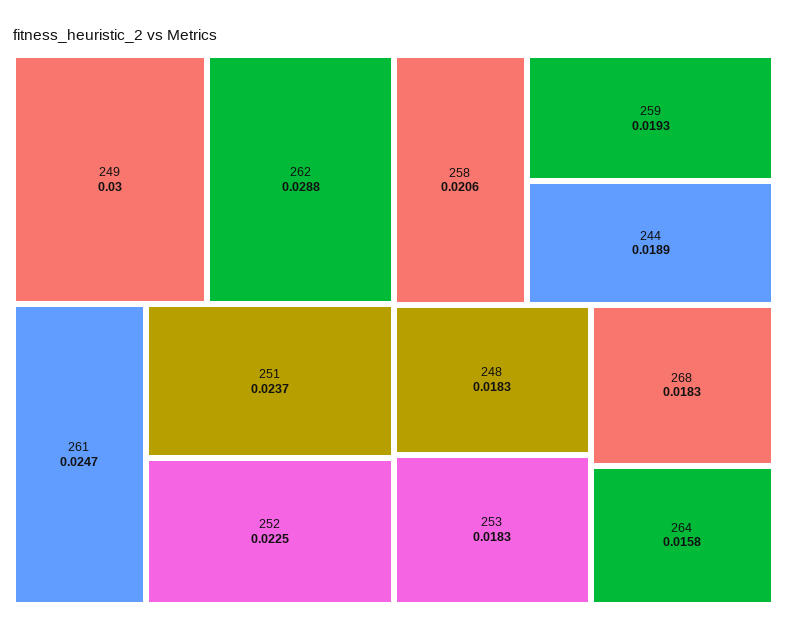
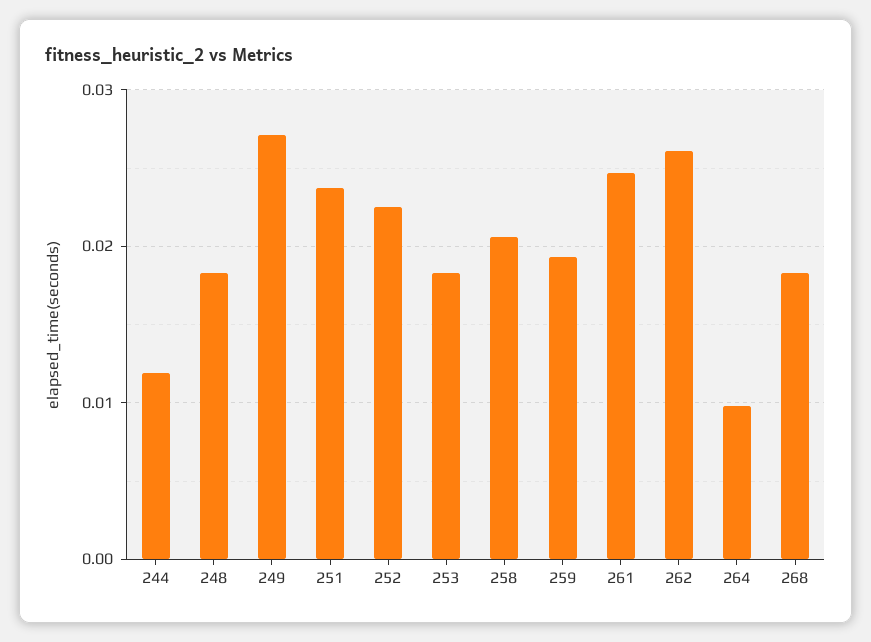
249: 0.03 -> 0.027
262: 0.0288 -> 0.026
244: 0.0189 -> 0.012
264: 0.0158 -> 0.01

